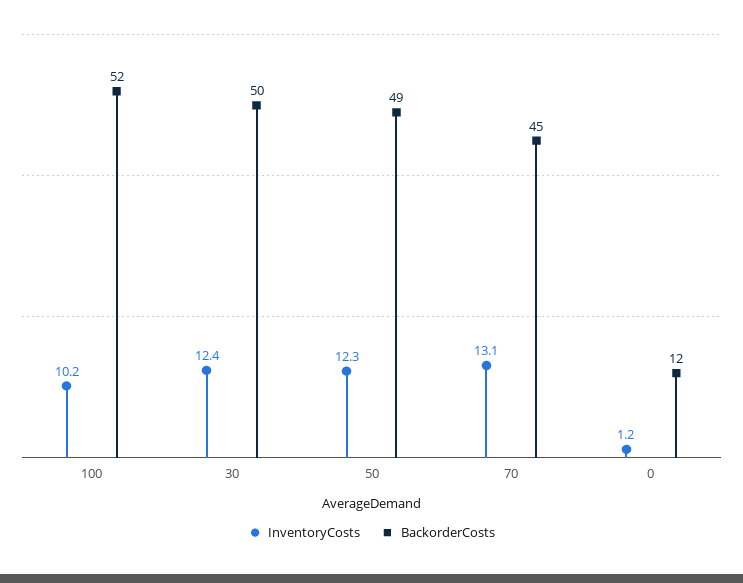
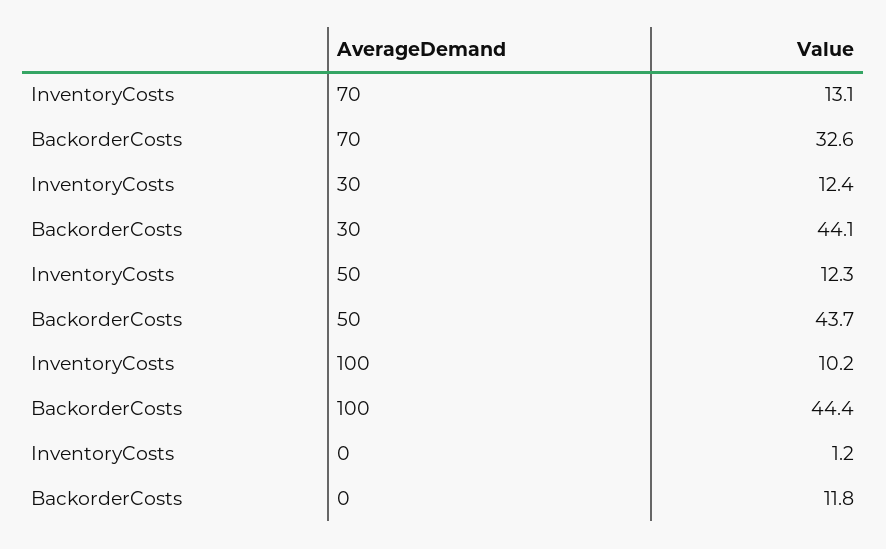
BackorderCosts, 100: 52 -> 44.4
BackorderCosts, 30: 50 -> 44.1
BackorderCosts, 50: 49 -> 43.7
BackorderCosts, 70: 45 -> 32.6

